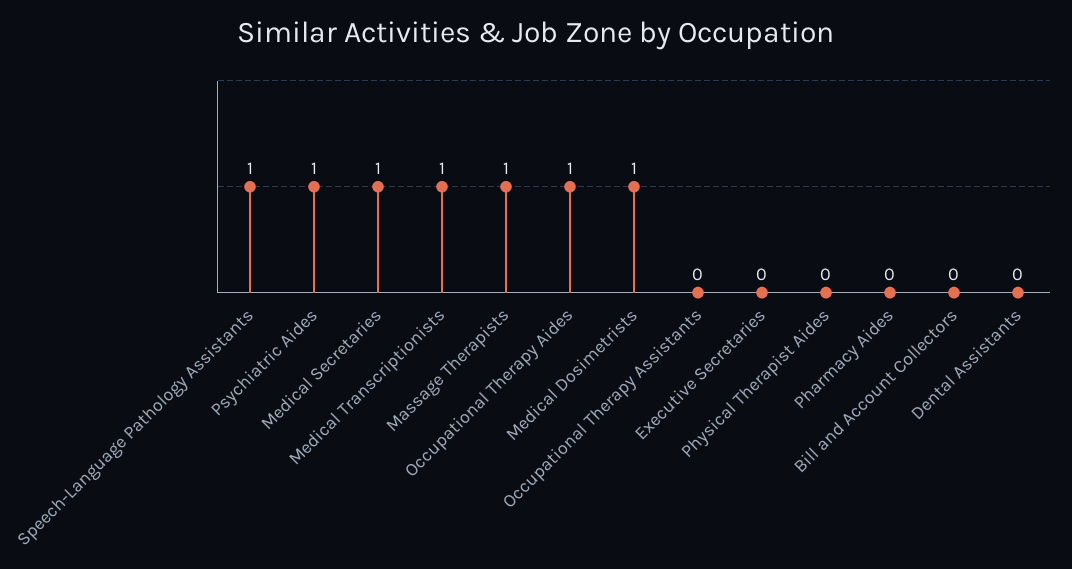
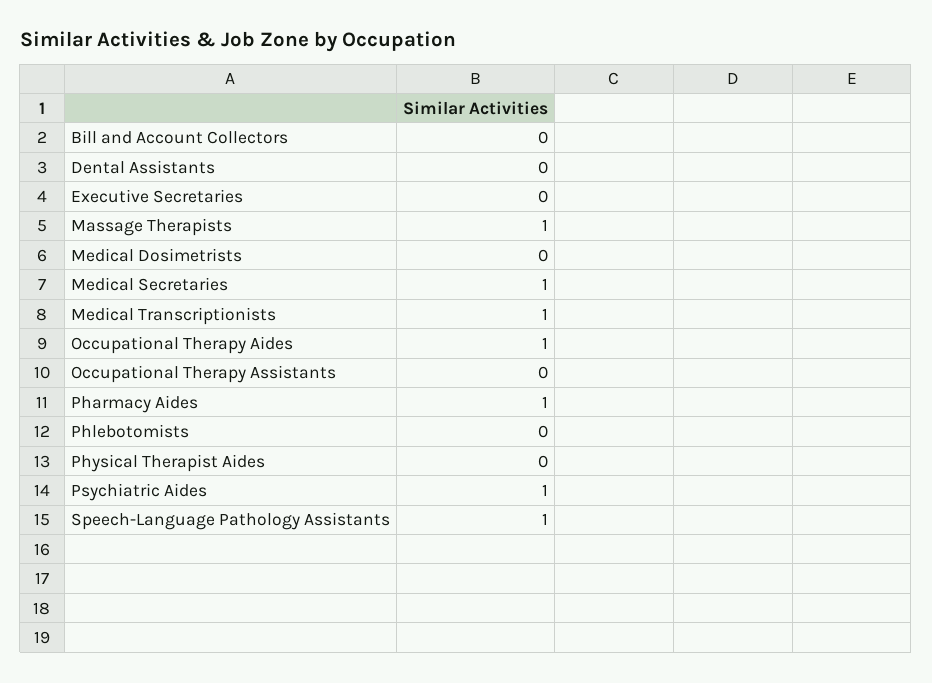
Medical Dosimetrists: 1 -> 0
Pharmacy Aides: 0 -> 1
Phlebotomists: none -> 0

